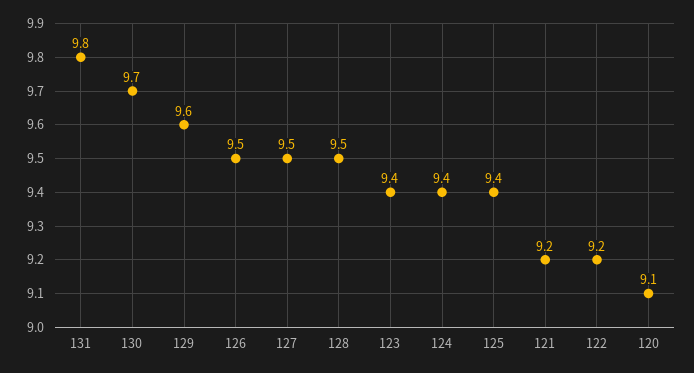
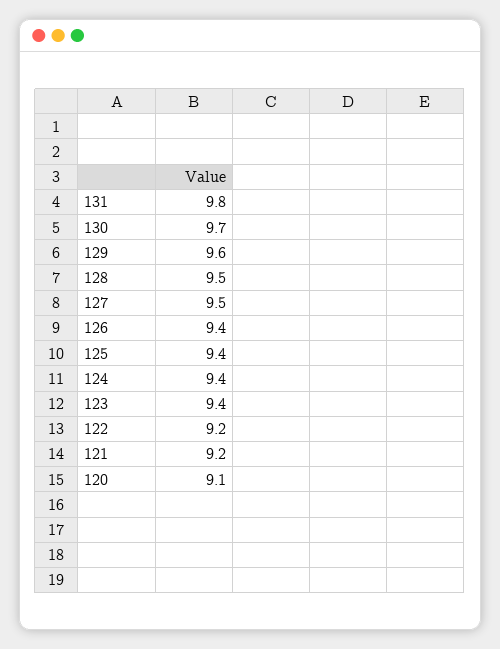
126: 9.5 -> 9.4

